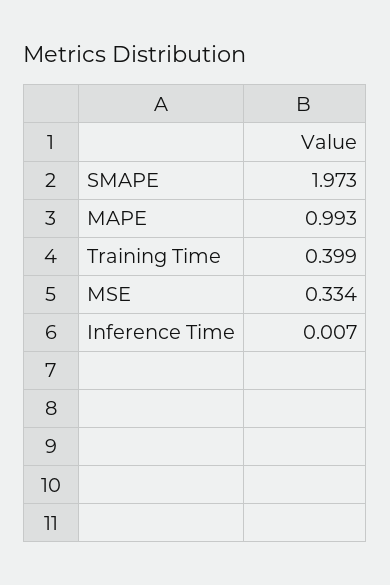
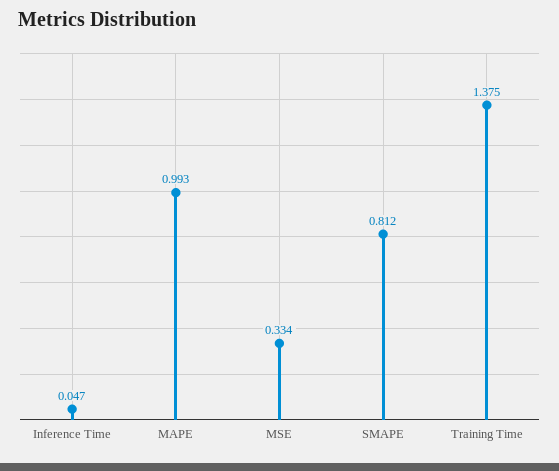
SMAPE: 1.973 -> 0.812
Training Time: 0.399 -> 1.375
Inference Time: 0.007 -> 0.047

